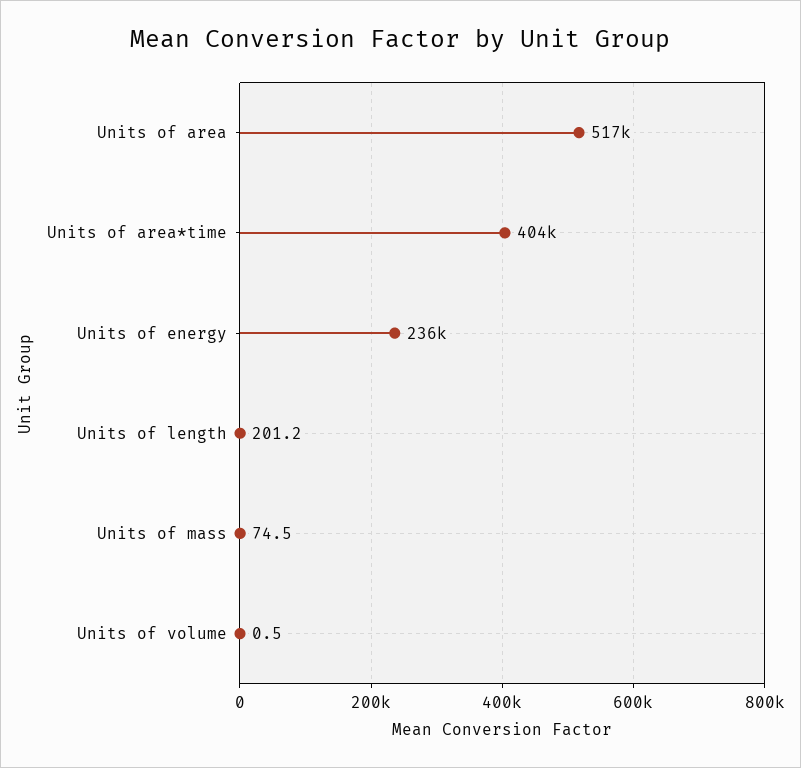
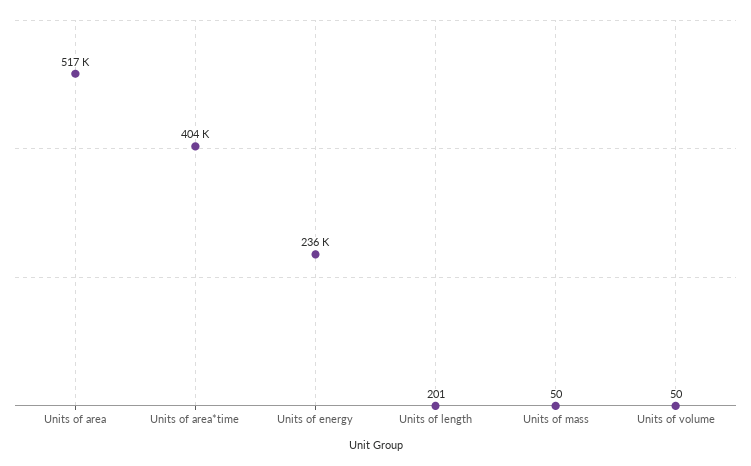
Units of mass: 74.5 -> 50
Units of volume: 0.5 -> 50

